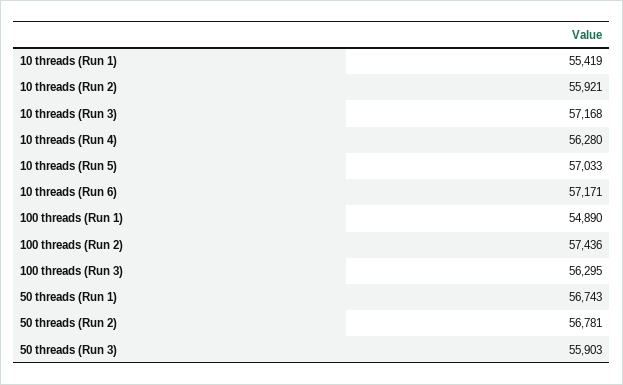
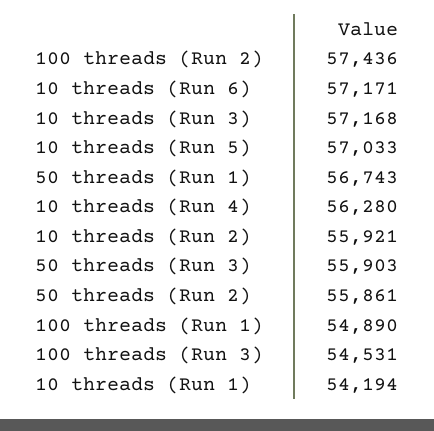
10 threads (Run 1): 55419 -> 54194
100 threads (Run 3): 56295 -> 54531
50 threads (Run 2): 56781 -> 55861

